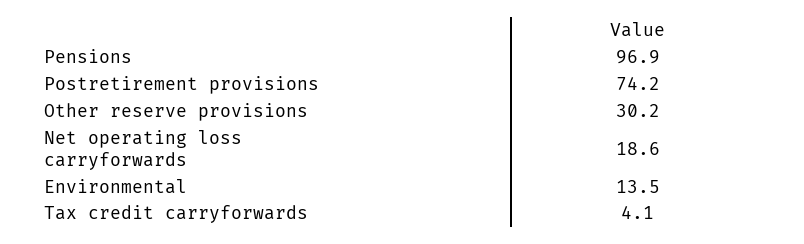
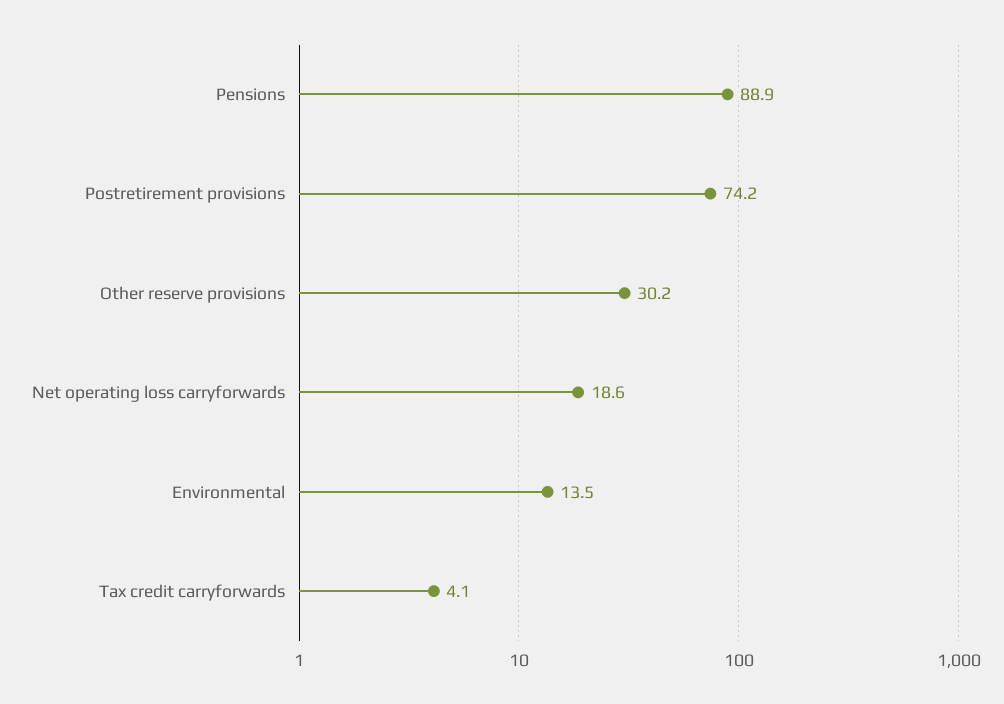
Pensions: 96.9 -> 88.9

